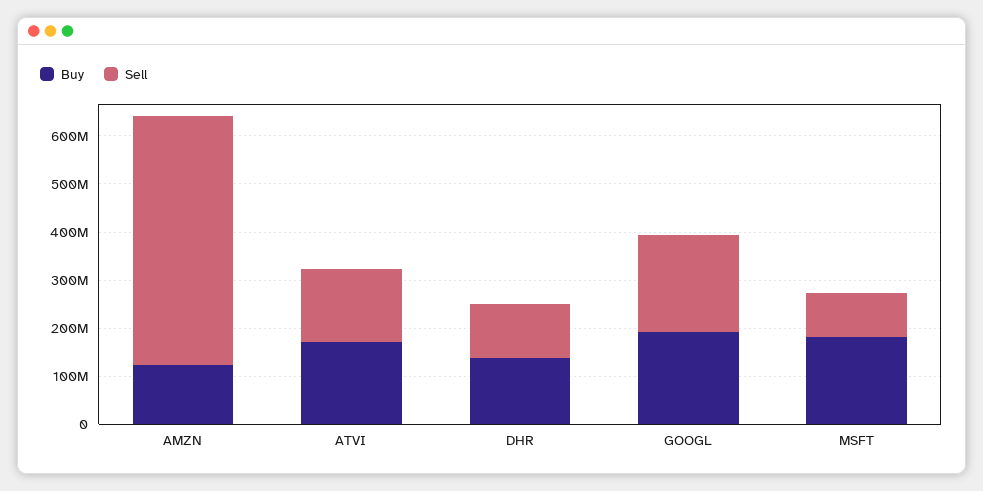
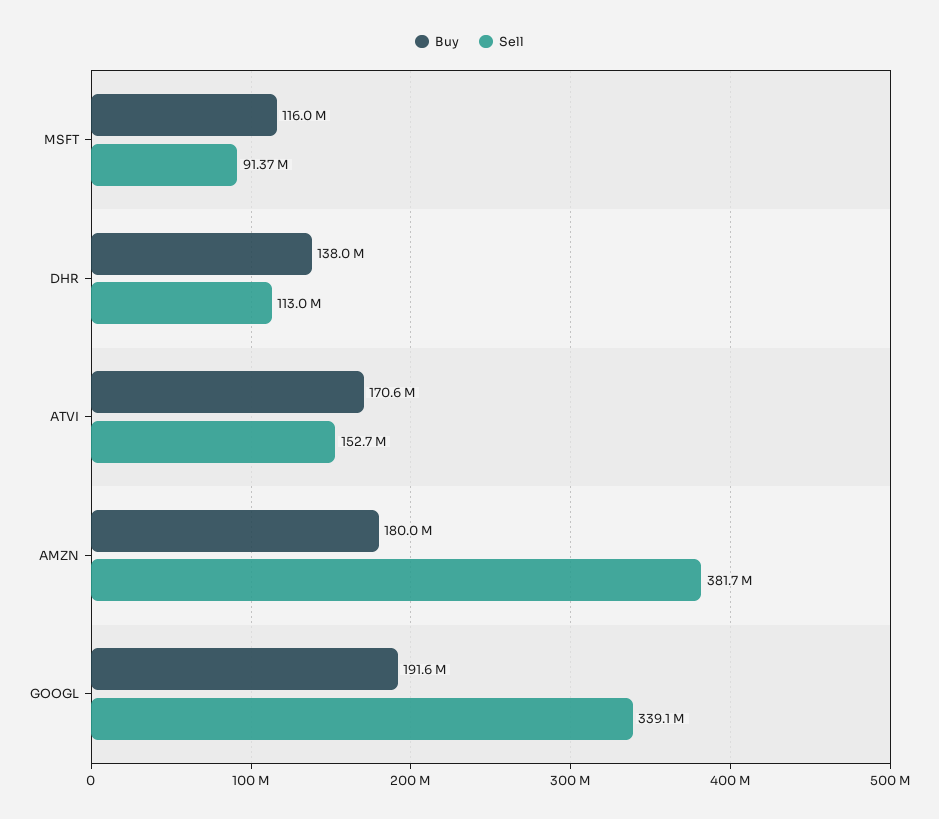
Buy, AMZN: 120000000 -> 180000000
Sell, AMZN: 520000000 -> 381700000
Sell, GOOGL: 200000000 -> 339100000
Buy, MSFT: 180000000 -> 116000000

